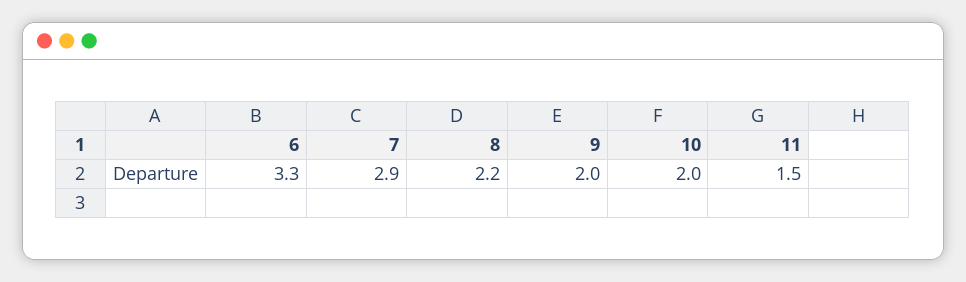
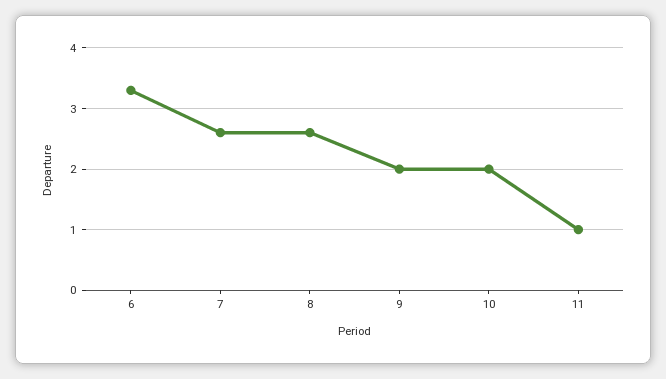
7: 2.9 -> 2.6
8: 2.2 -> 2.6
11: 1.5 -> 1

